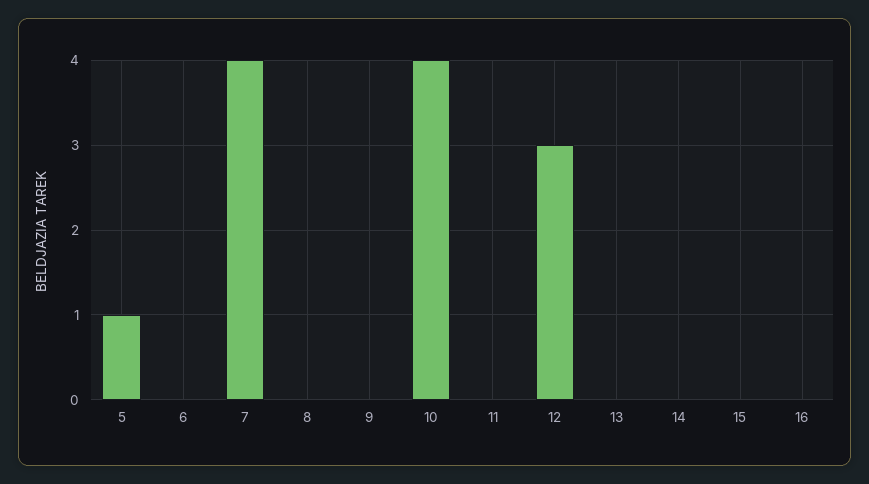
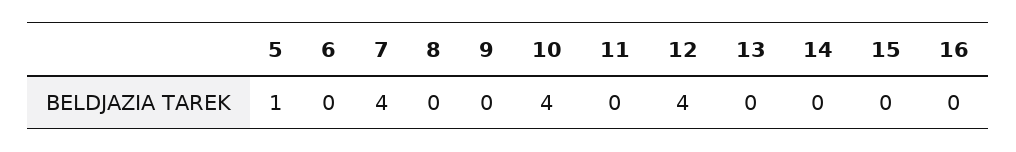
12: 3 -> 4

